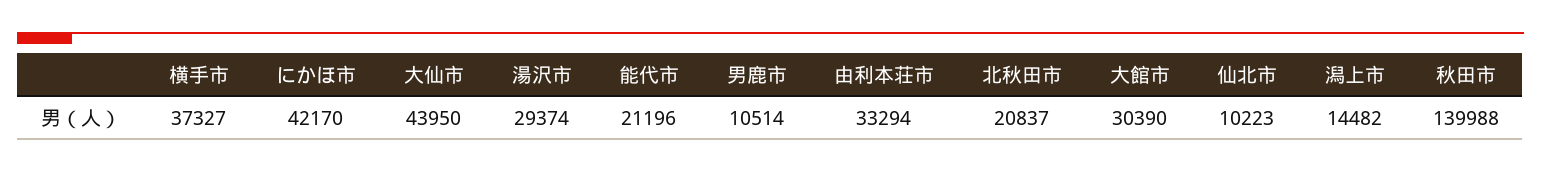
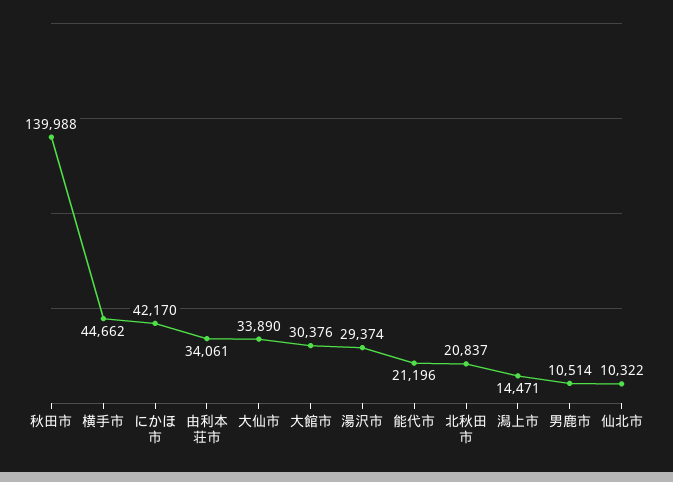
横手市: 37327 -> 44662
大仙市: 43950 -> 33890
由利本荘市: 33294 -> 34061
大館市: 30390 -> 30376
仙北市: 10223 -> 10322
潟上市: 14482 -> 14471

